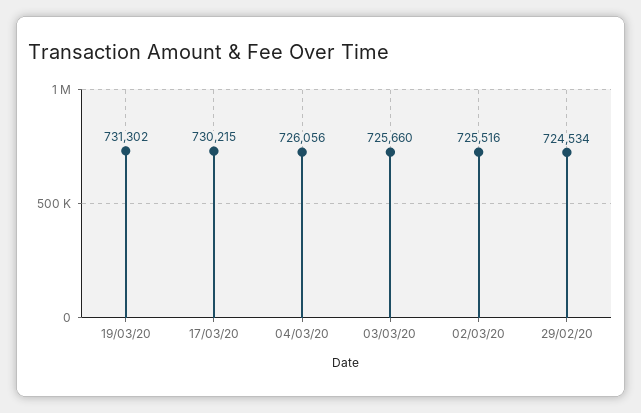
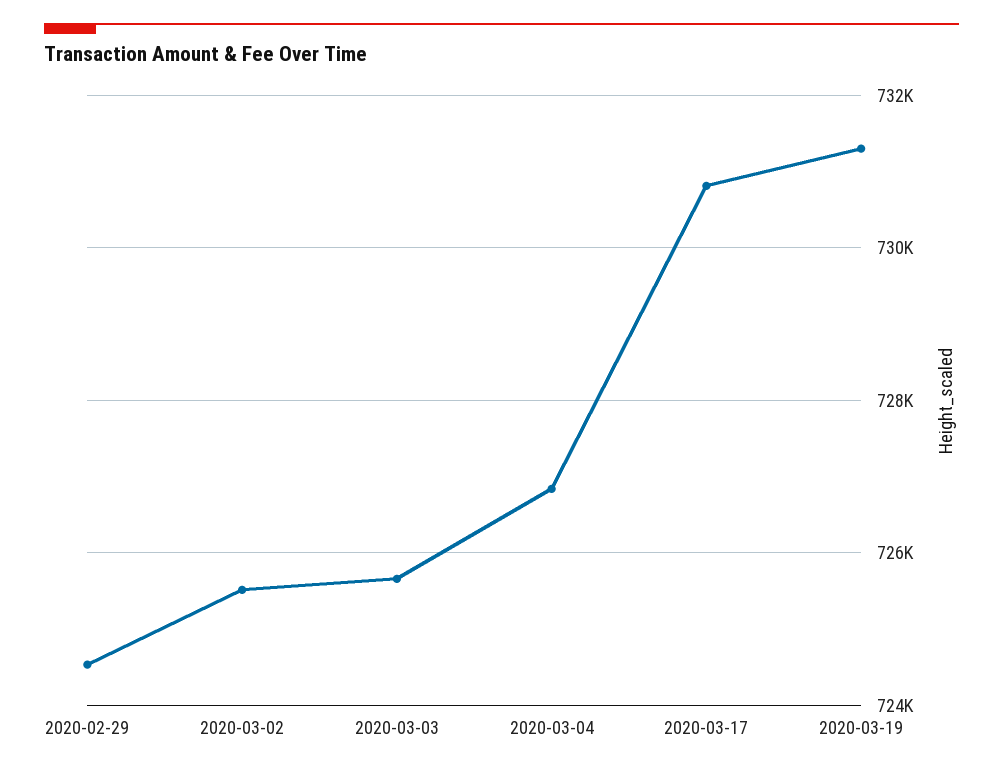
17/03/20: 730215 -> 730800
04/03/20: 726056 -> 726800

